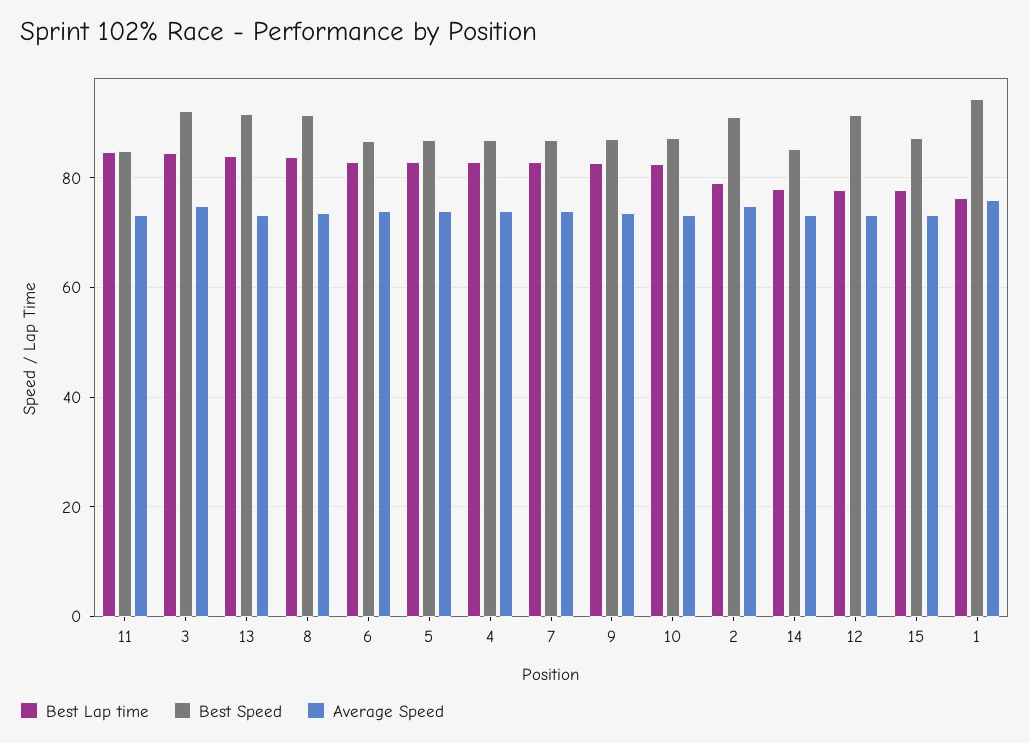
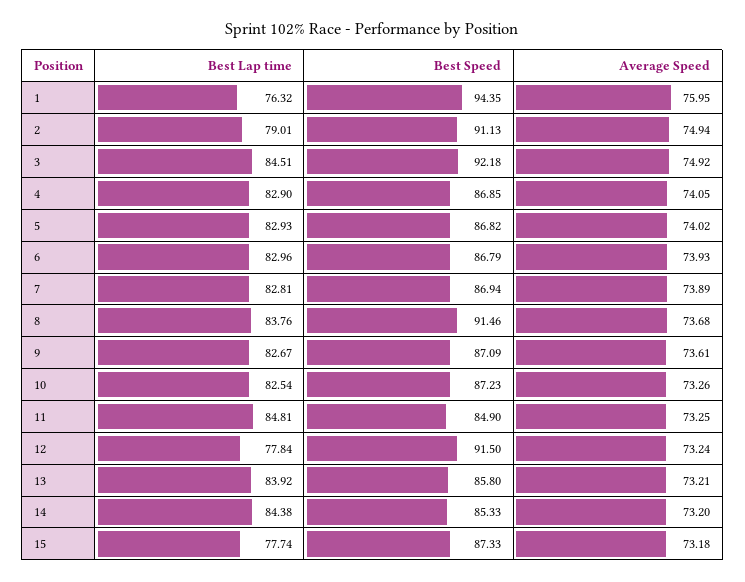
Best Speed, 13: 92 -> 85.8
Best Lap time, 14: 78 -> 84.38

